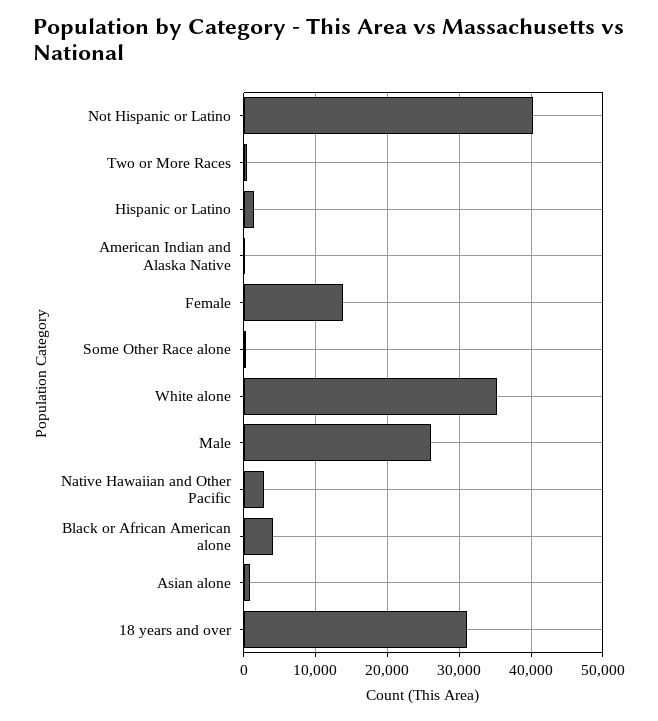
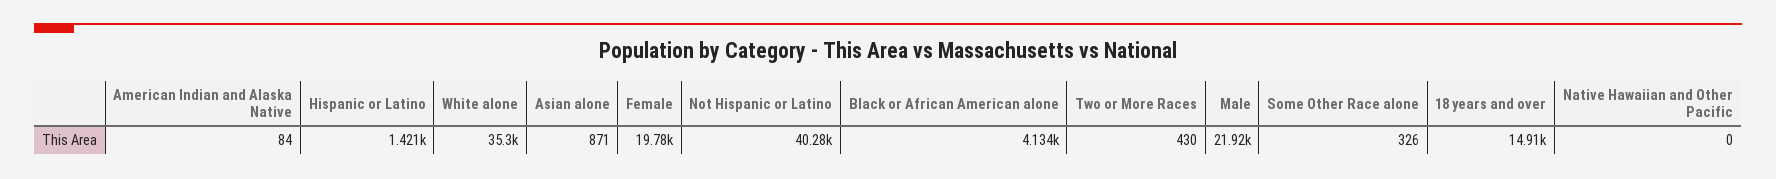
Female: 14000 -> 19780
Male: 26000 -> 21920
Native Hawaiian and Other Pacific: 3000 -> 0
18 years and over: 31000 -> 14910

